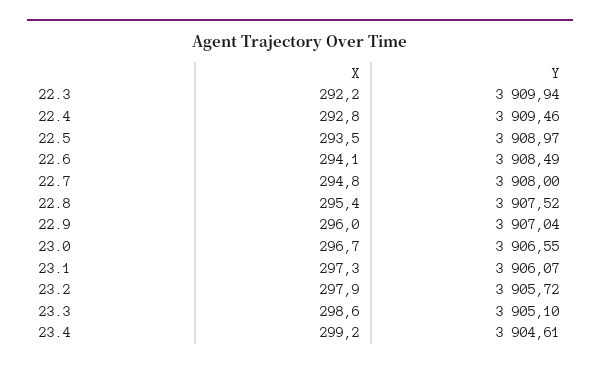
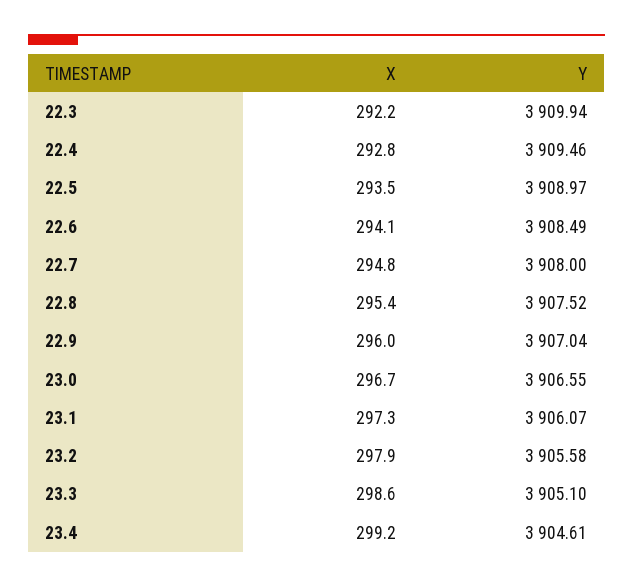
Y, 23.2: 3905.72 -> 3905.58

